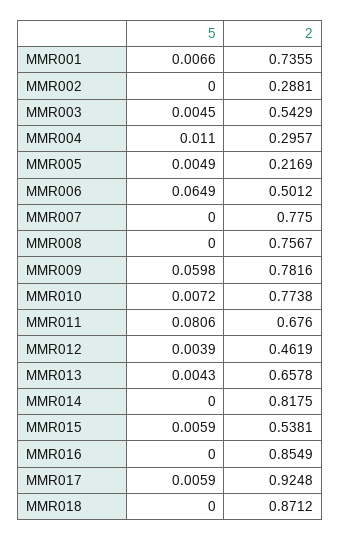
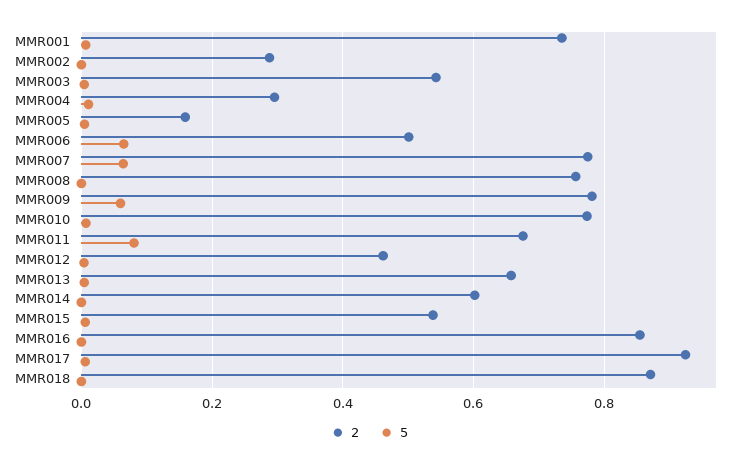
2, MMR005: 0.2169 -> 0.16
5, MMR007: 0 -> 0.06
2, MMR014: 0.8175 -> 0.6

